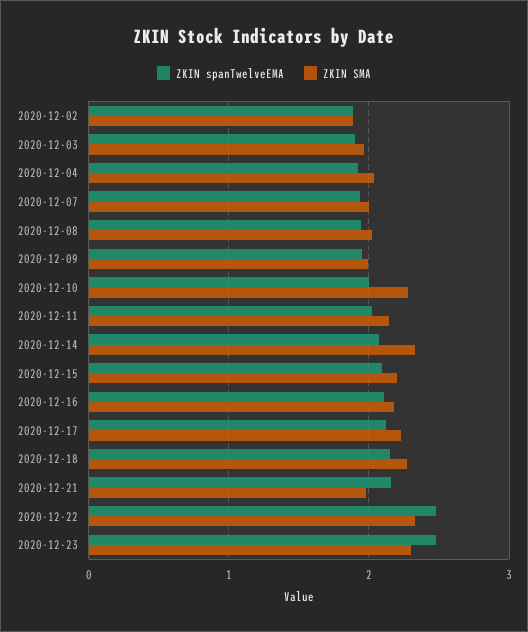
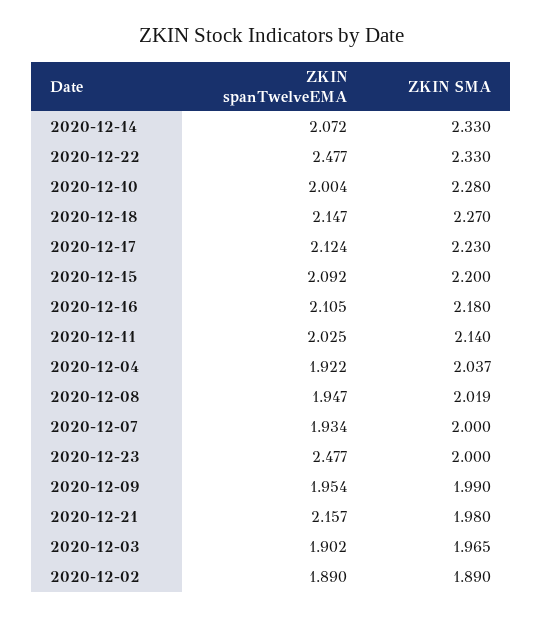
ZKIN SMA, 2020-12-23: 2.3 -> 2

